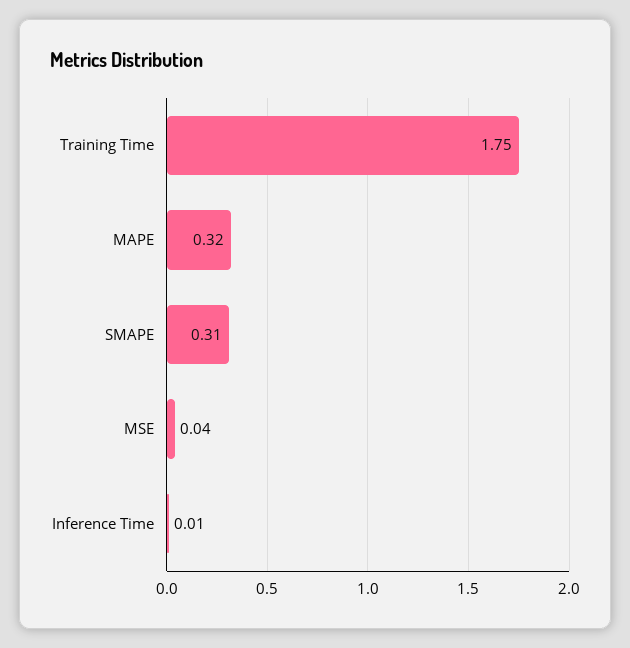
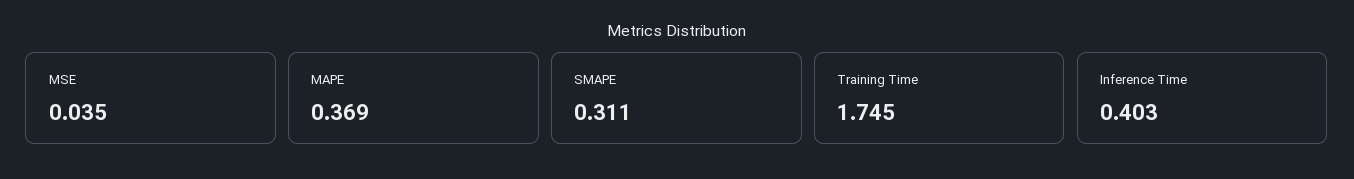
MAPE: 0.32 -> 0.369
Inference Time: 0.01 -> 0.403

